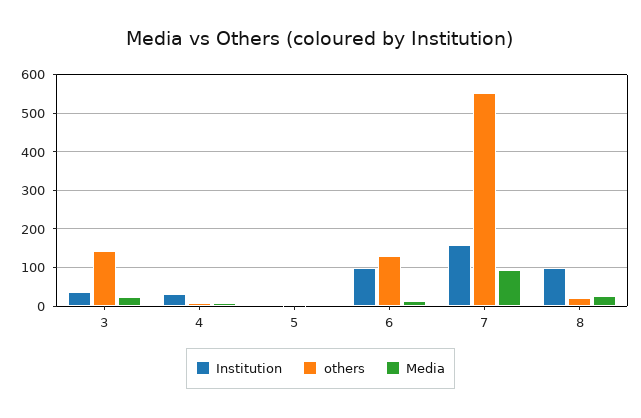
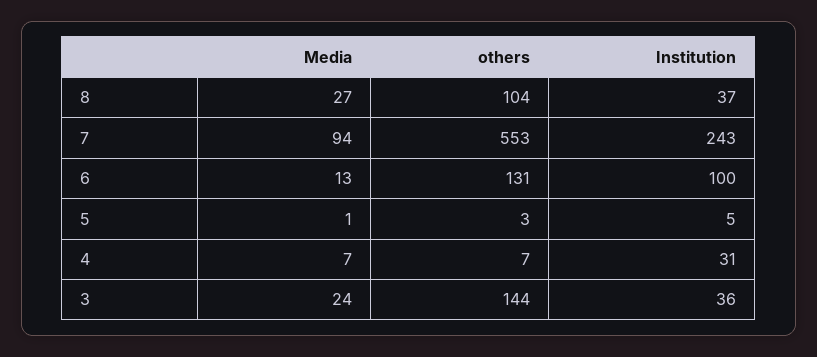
Institution, 7: 160 -> 243
Institution, 8: 100 -> 37
others, 8: 20 -> 104

